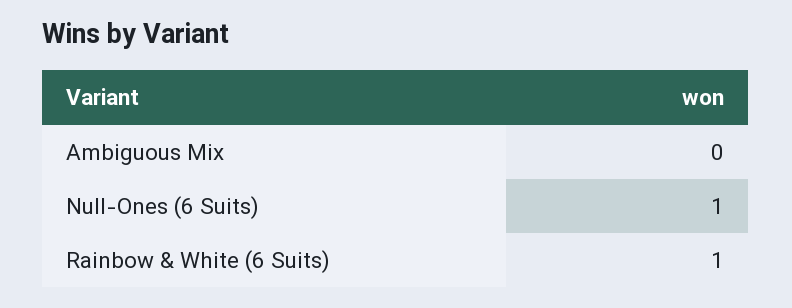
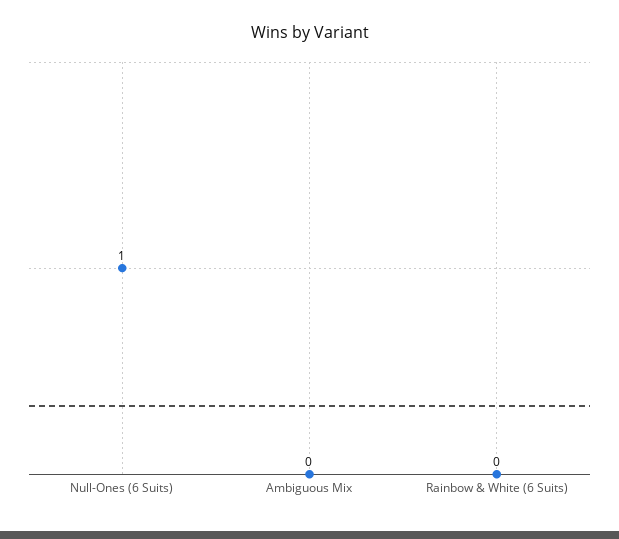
Rainbow & White (6 Suits): 1 -> 0

